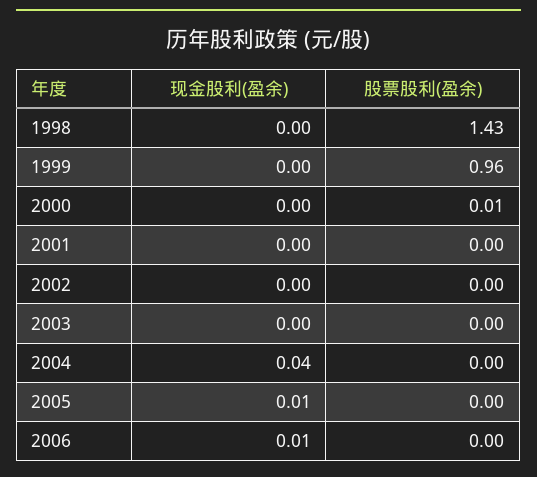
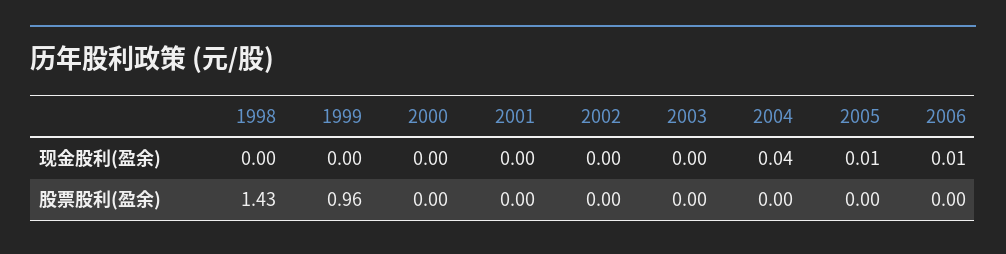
股票股利(盈余), 2000: 0.01 -> 0

